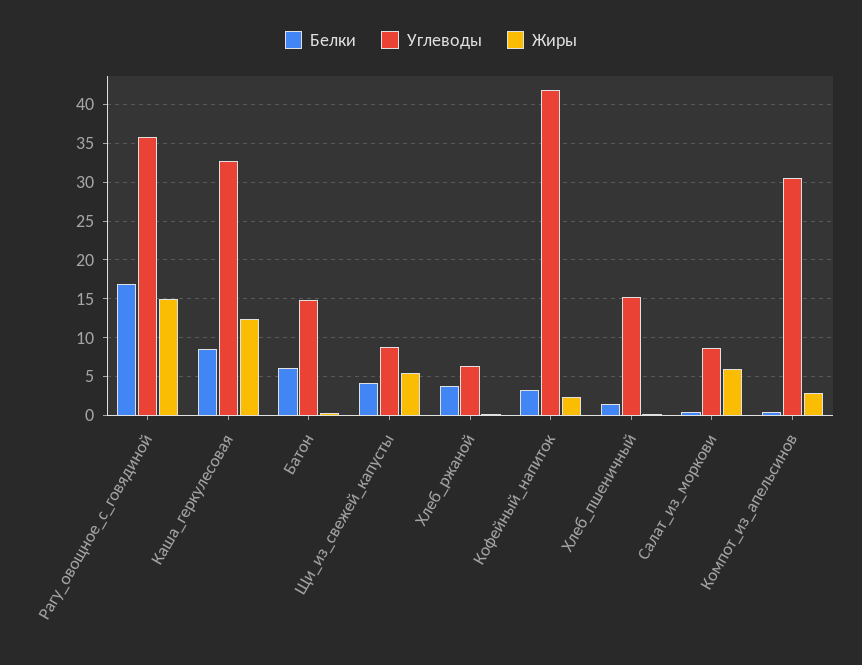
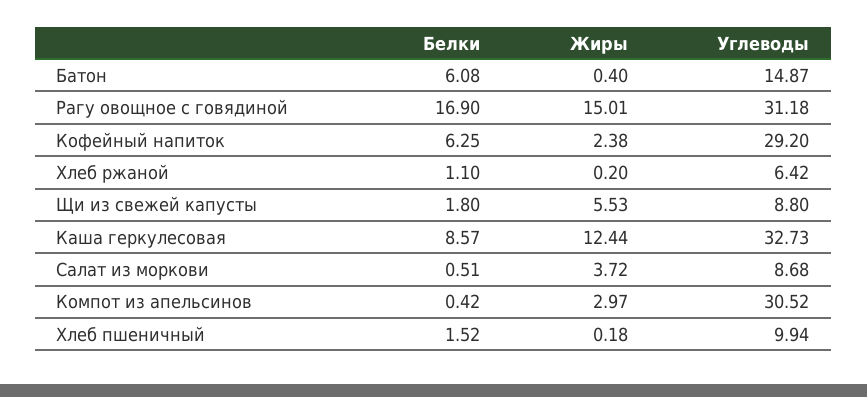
Углеводы, Рагу_овощное_с_говядиной: 36 -> 31.18
Белки, Щи_из_свежей_капусты: 4 -> 1.8
Белки, Хлеб_ржаной: 4 -> 1.1
Белки, Кофейный_напиток: 3 -> 6.25
Углеводы, Кофейный_напиток: 42 -> 29.2
Углеводы, Хлеб_пшеничный: 15 -> 9.94
Жиры, Салат_из_моркови: 6 -> 3.72

